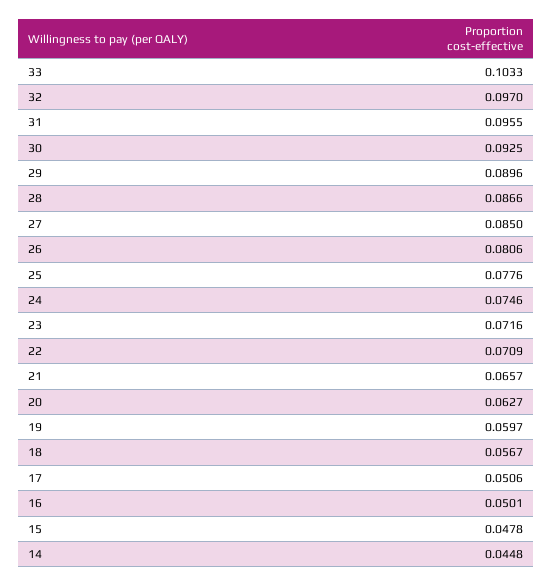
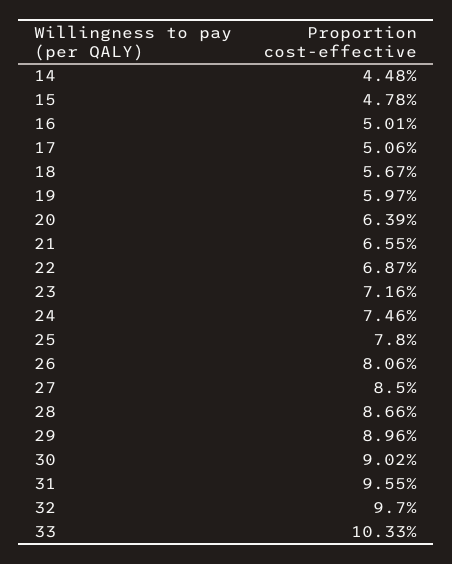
30: 0.0925 -> 0.0902
25: 0.0776 -> 0.078
22: 0.0709 -> 0.0687
21: 0.0657 -> 0.0655
20: 0.0627 -> 0.0639

